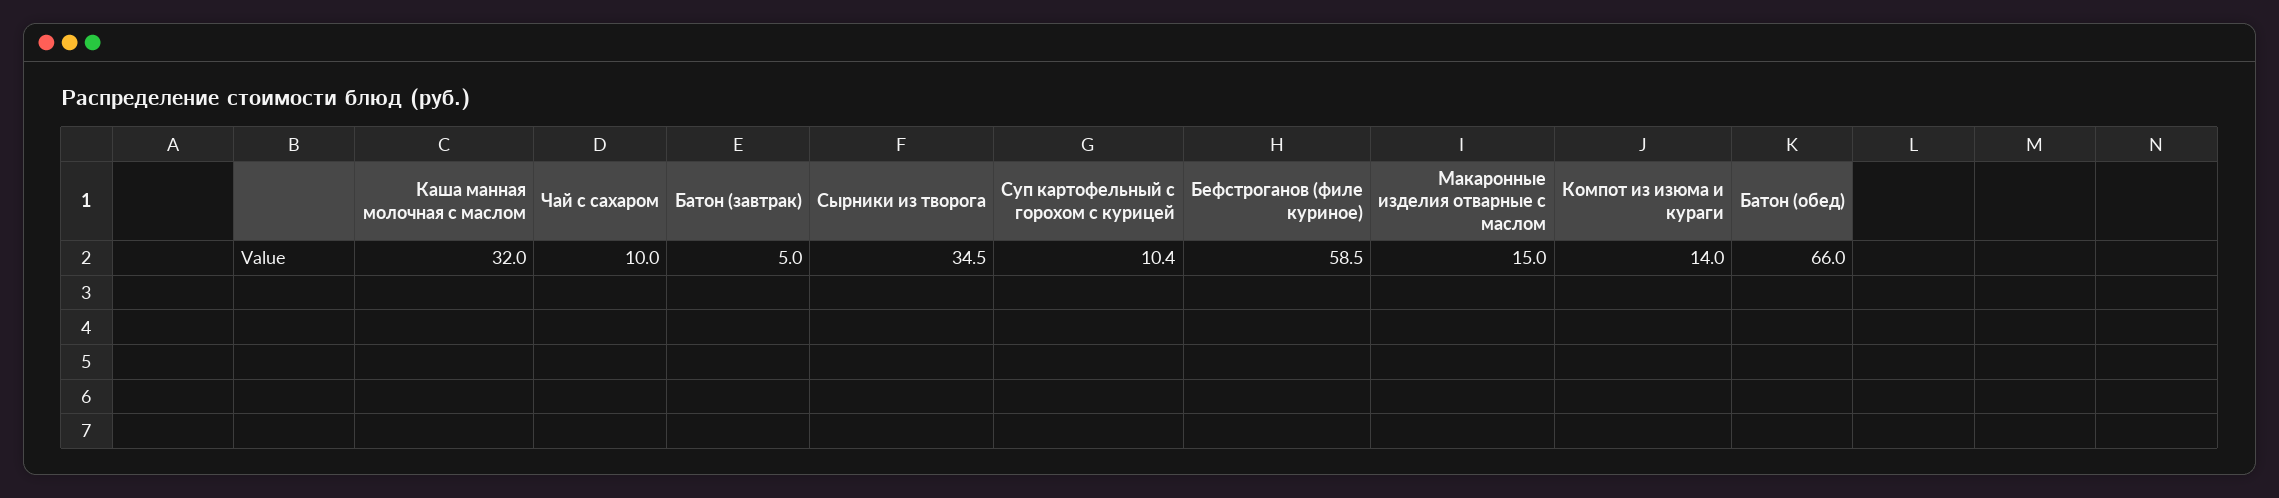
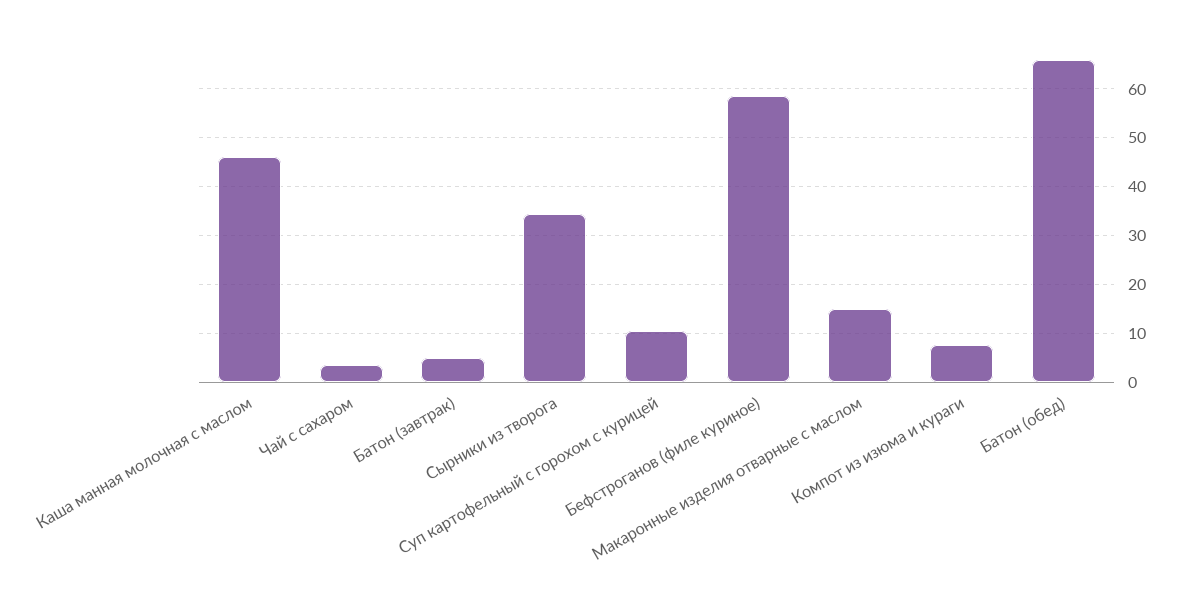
Каша манная молочная с маслом: 32 -> 46
Чай с сахаром: 10 -> 4
Компот из изюма и кураги: 14 -> 8

